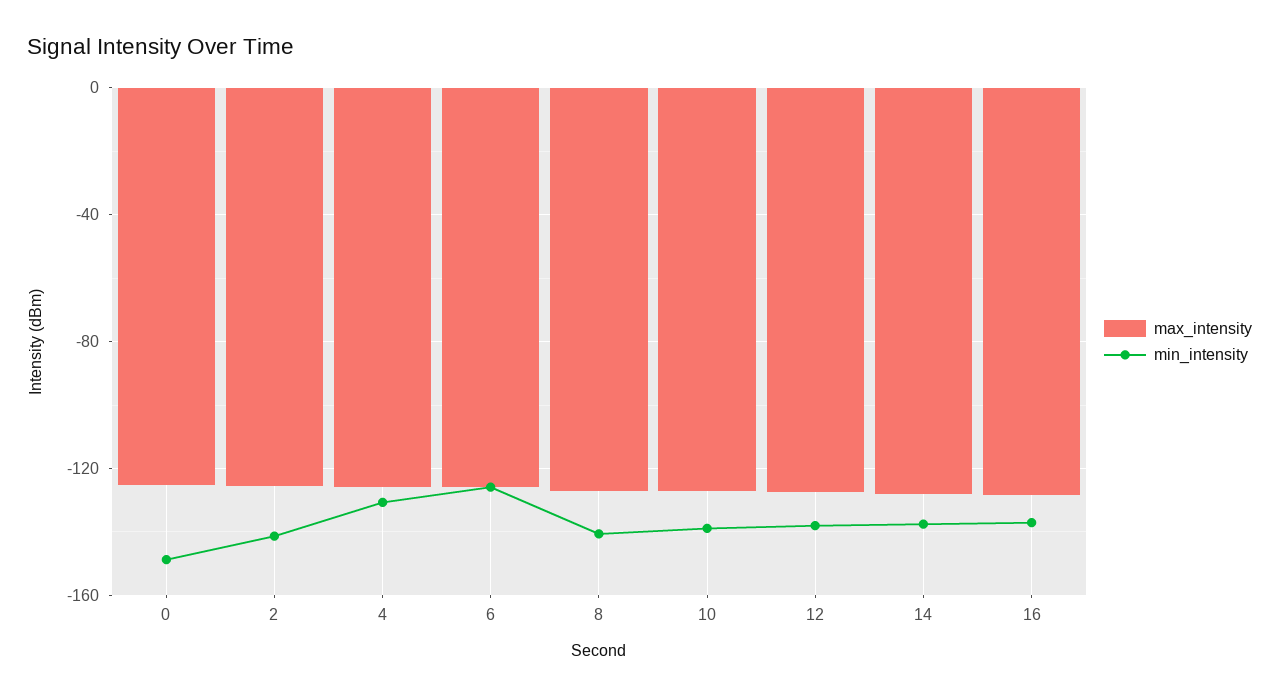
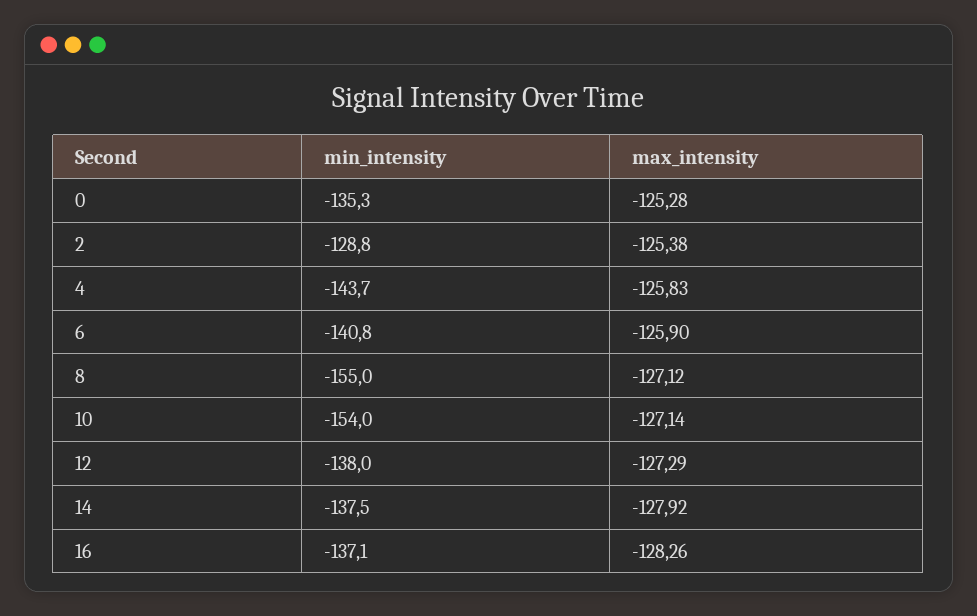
min_intensity, 0: -150 -> -135.3
min_intensity, 2: -140 -> -128.8
min_intensity, 4: -130 -> -143.7
min_intensity, 6: -125 -> -140.8
min_intensity, 8: -140 -> -155
min_intensity, 10: -140 -> -154

